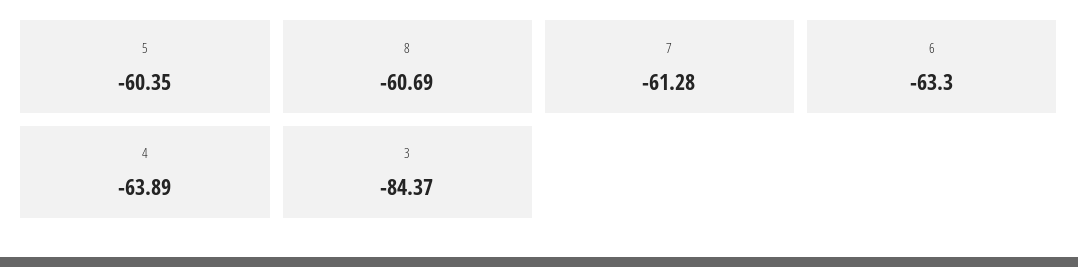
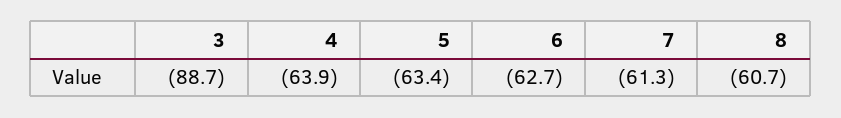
5: -60.35 -> -63.4
6: -63.3 -> -62.7
3: -84.37 -> -88.7

